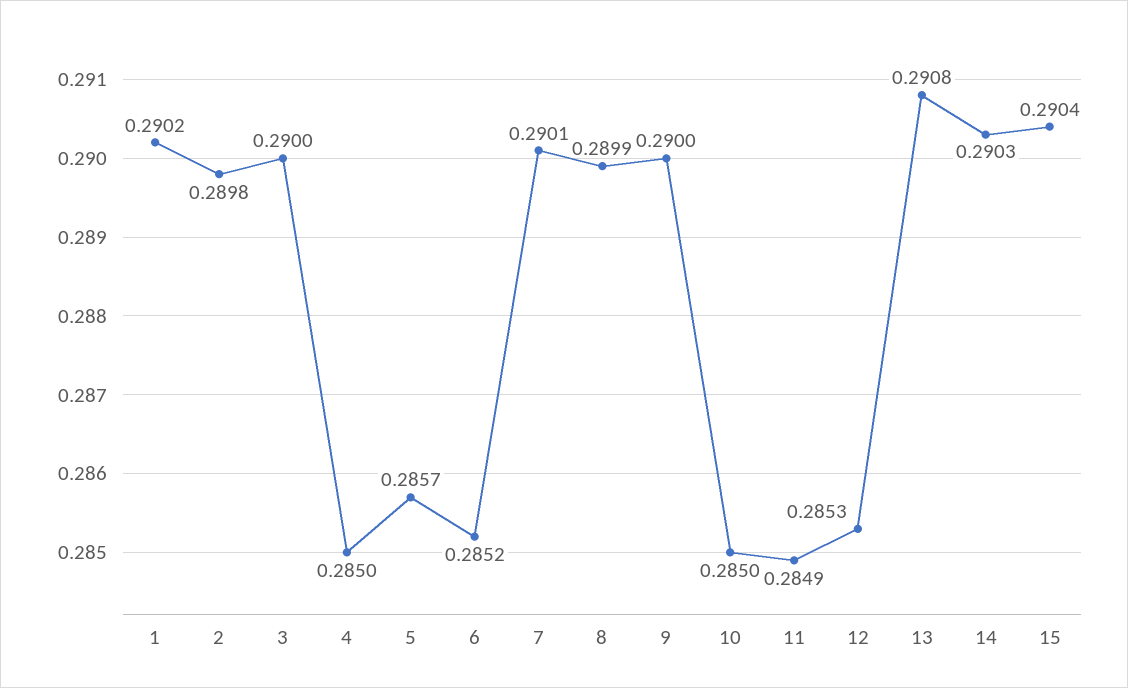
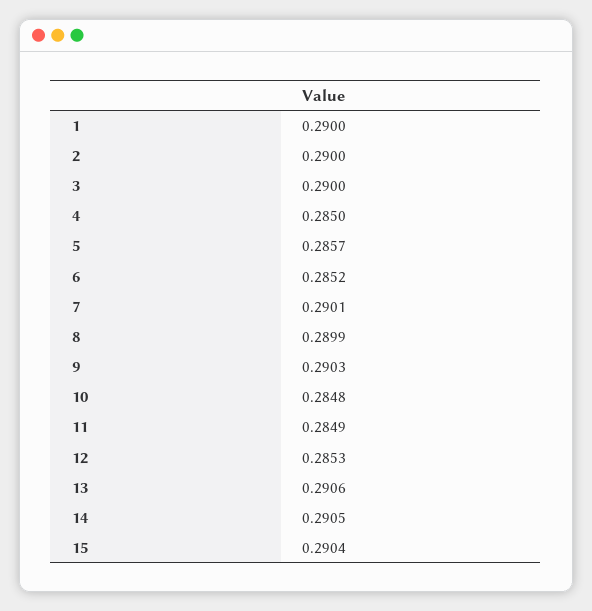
1: 0.2902 -> 0.29
2: 0.2898 -> 0.29
9: 0.29 -> 0.2903
10: 0.285 -> 0.2848
13: 0.2908 -> 0.2906
14: 0.2903 -> 0.2905

